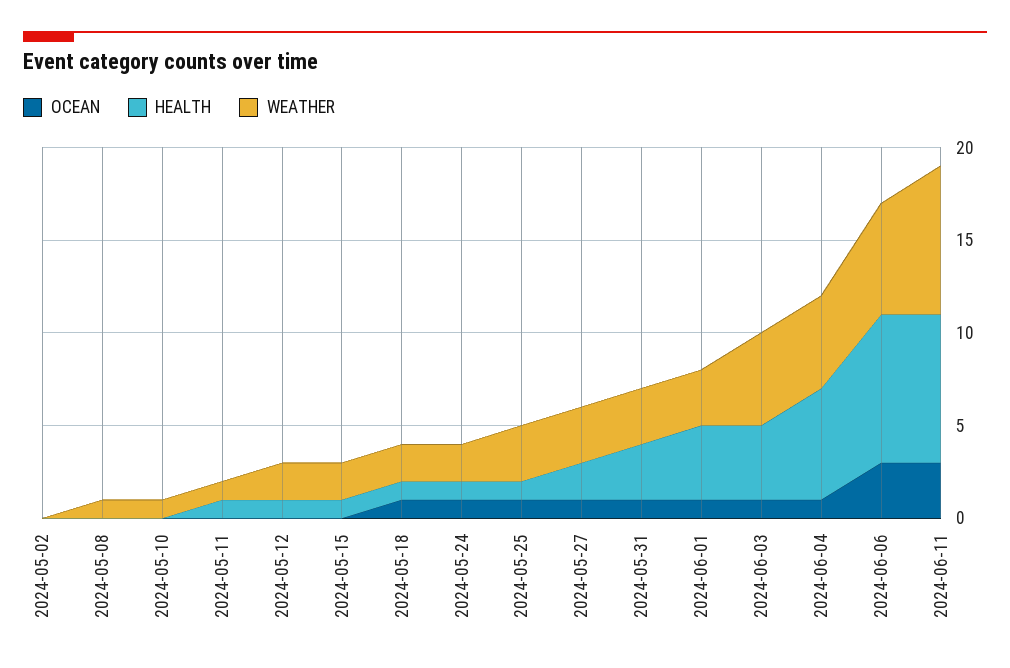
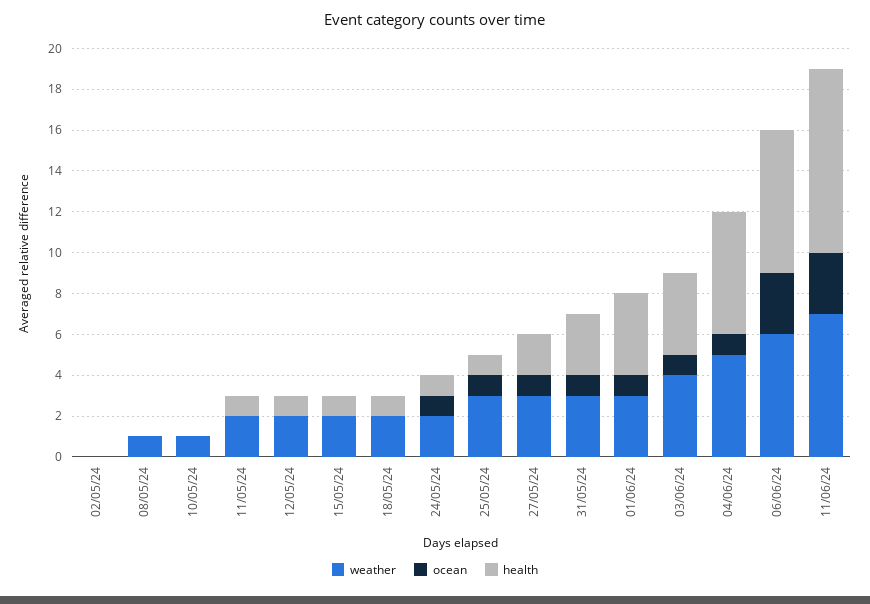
WEATHER, 2024-05-11: 1 -> 2
OCEAN, 2024-05-18: 1 -> 0
WEATHER, 2024-06-03: 5 -> 4
HEALTH, 2024-06-06: 8 -> 7
HEALTH, 2024-06-11: 8 -> 9
WEATHER, 2024-06-11: 8 -> 7

